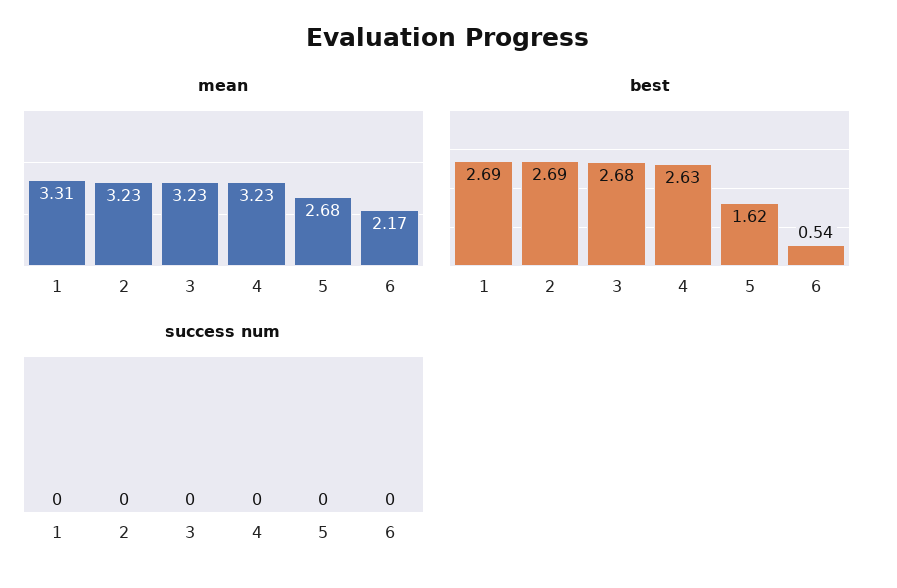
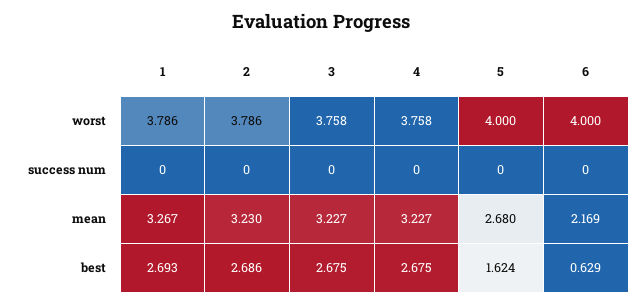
mean, 1: 3.31 -> 3.267
best, 4: 2.63 -> 2.675
best, 6: 0.54 -> 0.629
worst, 1: none -> 3.786
worst, 2: none -> 3.786
worst, 3: none -> 3.758
worst, 4: none -> 3.758
worst, 5: none -> 4
worst, 6: none -> 4

